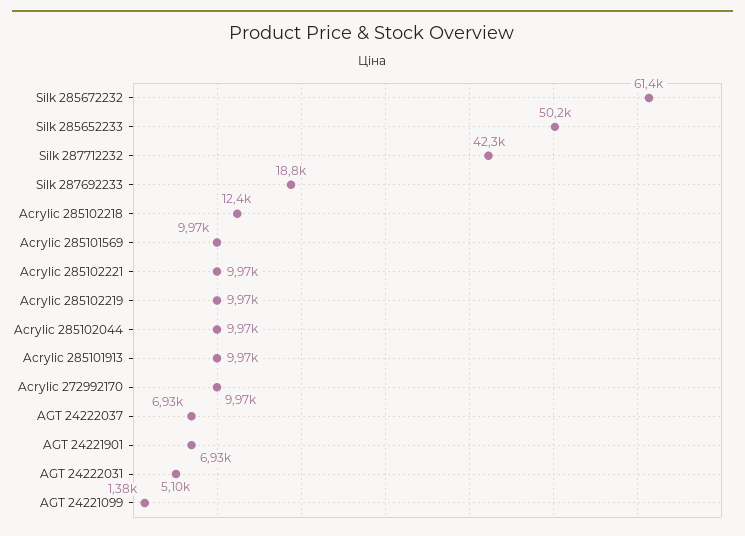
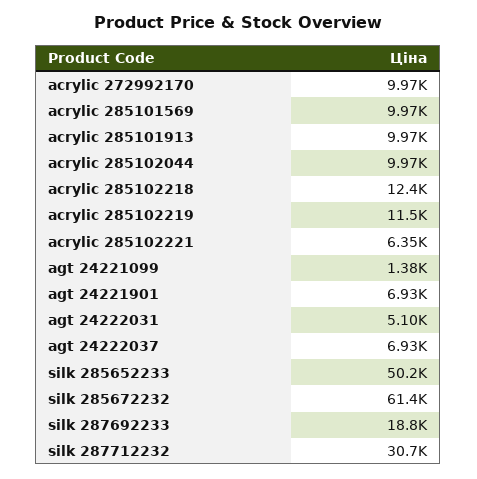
Silk 287712232: 42300 -> 30700
Acrylic 285102221: 9970 -> 6350
Acrylic 285102219: 9970 -> 11500

